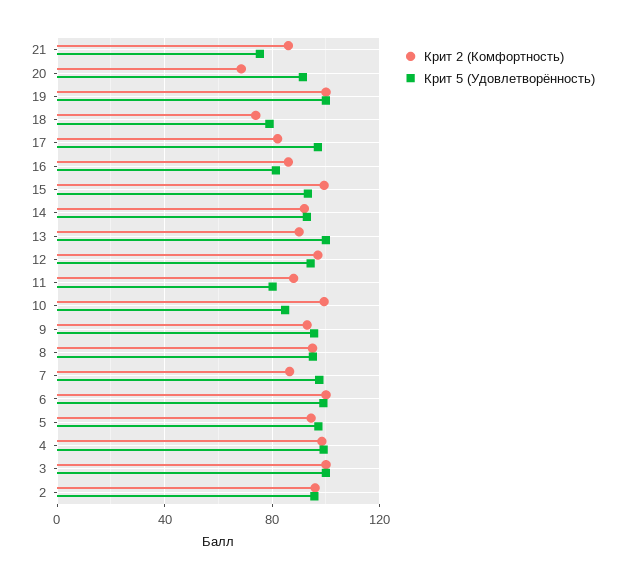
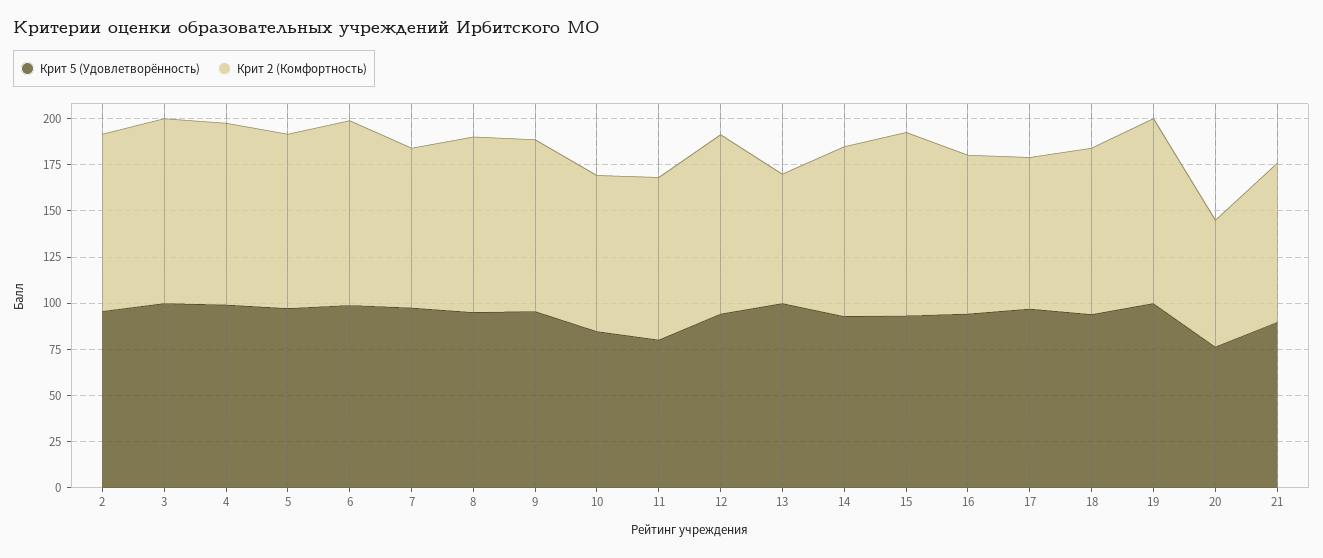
Крит 5 (Удовлетворённость), 21: 75 -> 90
Крит 5 (Удовлетворённость), 20: 90 -> 75
Крит 2 (Комфортность), 18: 75 -> 90
Крит 5 (Удовлетворённость), 18: 80 -> 95
Крит 5 (Удовлетворённость), 16: 80 -> 95
Крит 2 (Комфортность), 13: 90 -> 70
Крит 2 (Комфортность), 10: 100 -> 85

